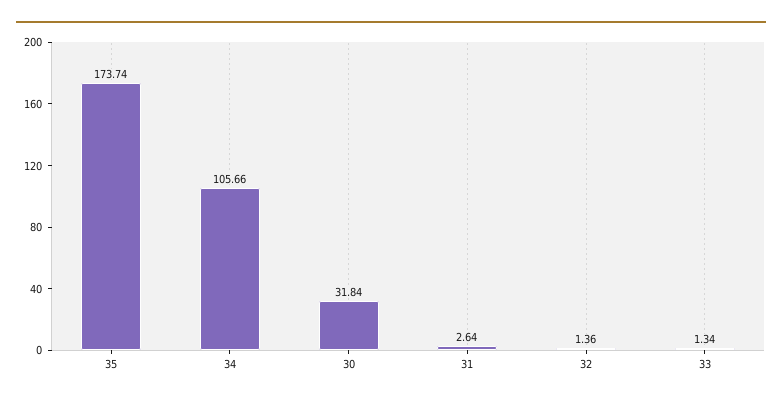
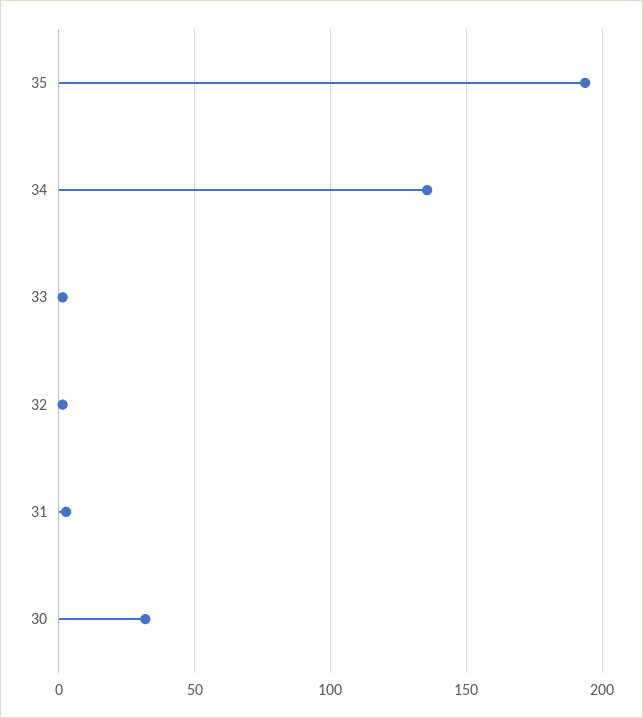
35: 173.74 -> 195
34: 105.66 -> 135

